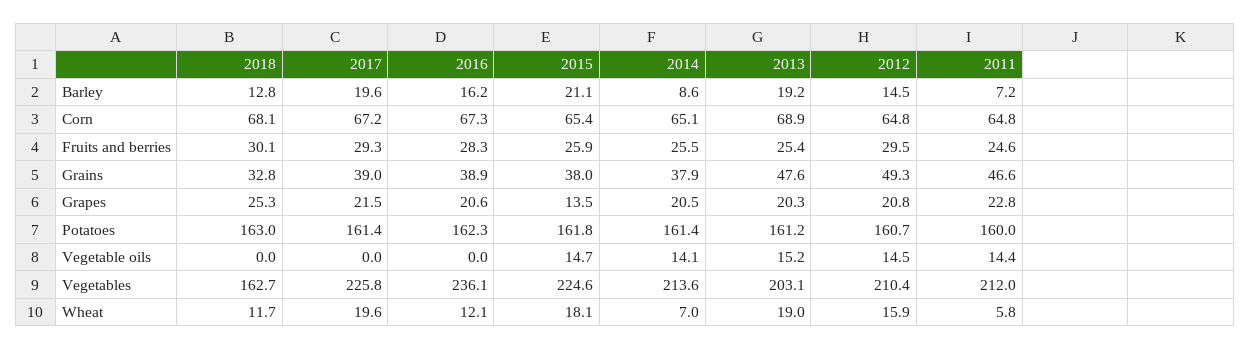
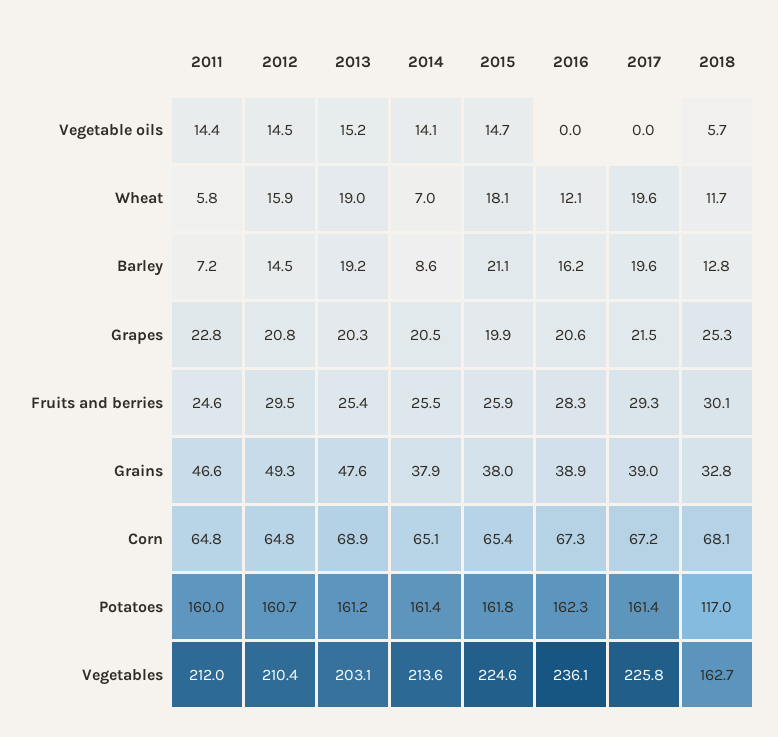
2015, Grapes: 13.5 -> 19.9
2018, Potatoes: 163 -> 117
2018, Vegetable oils: 0 -> 5.7

